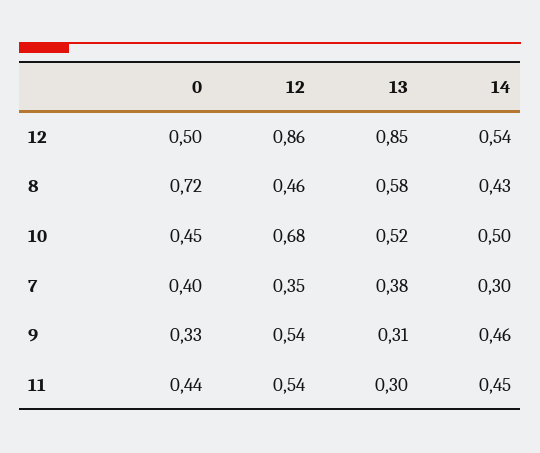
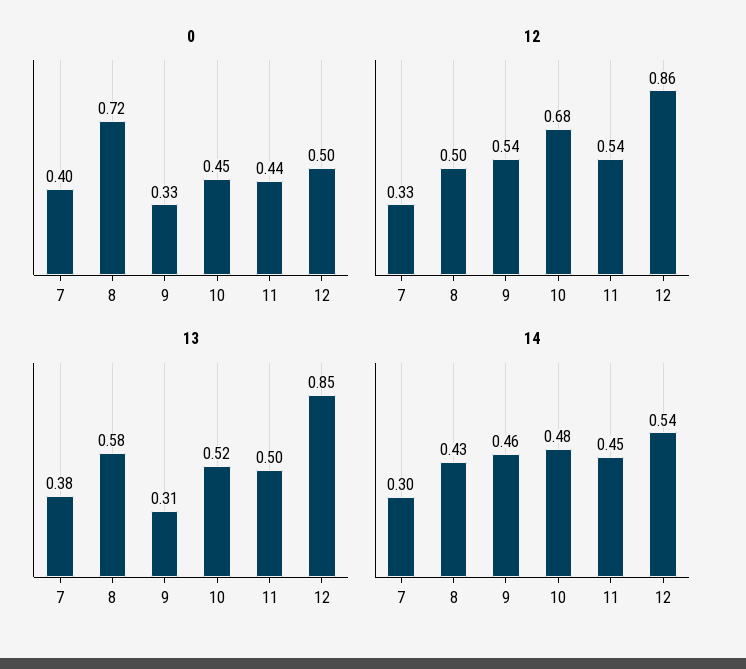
12, 8: 0.46 -> 0.5
14, 10: 0.5 -> 0.48
12, 7: 0.35 -> 0.33
13, 11: 0.3 -> 0.5

